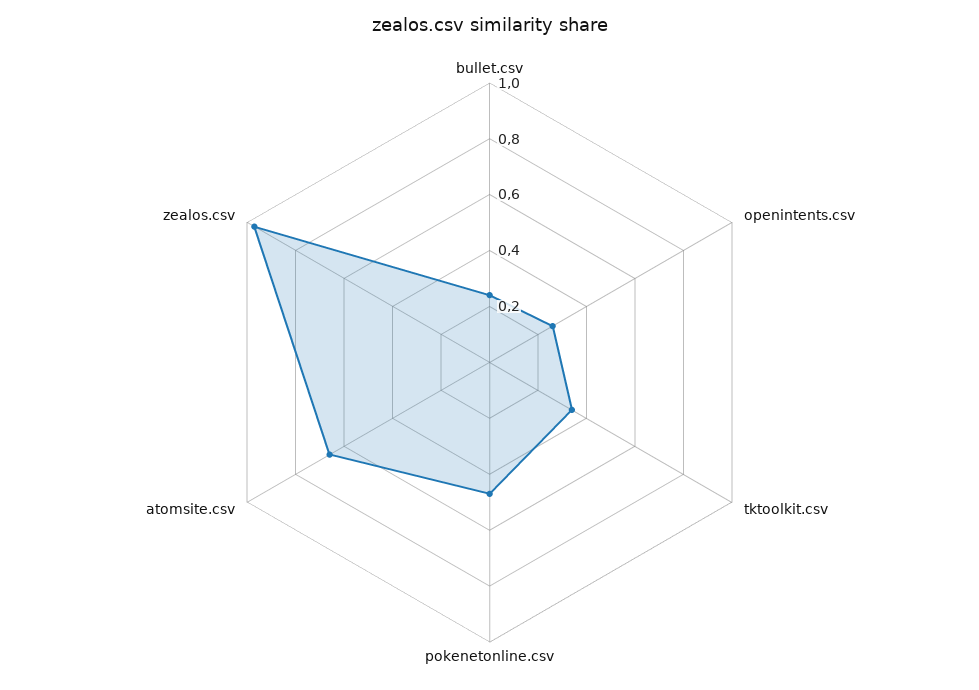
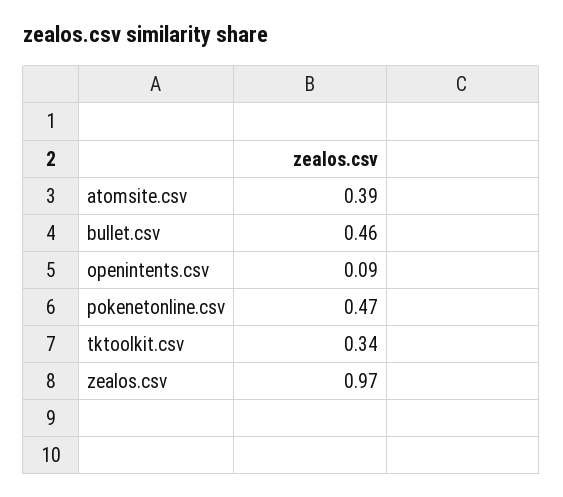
bullet.csv: 0.25 -> 0.46
openintents.csv: 0.25 -> 0.09
atomsite.csv: 0.65 -> 0.39

